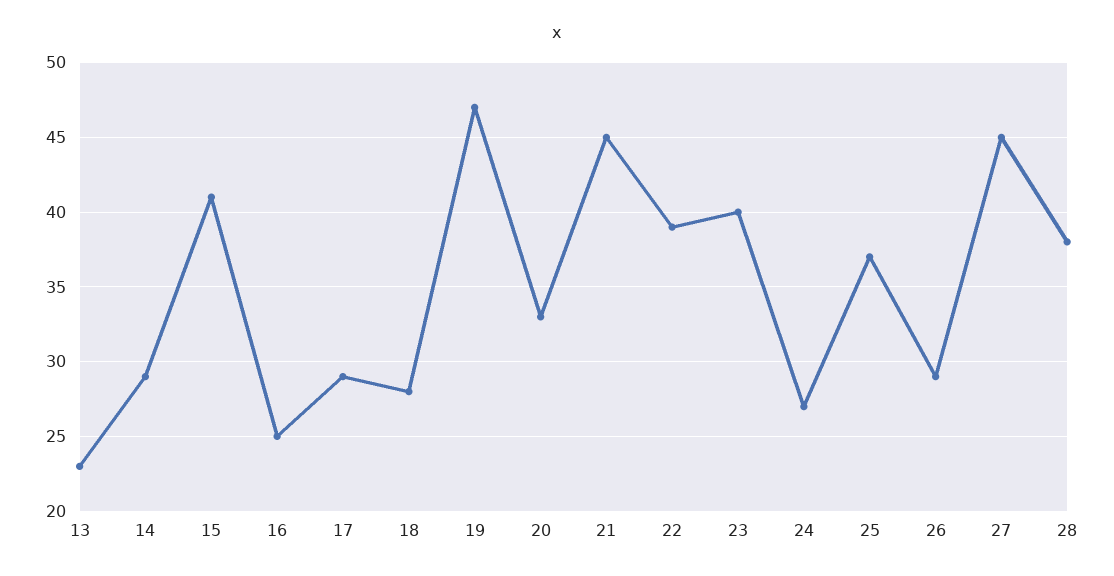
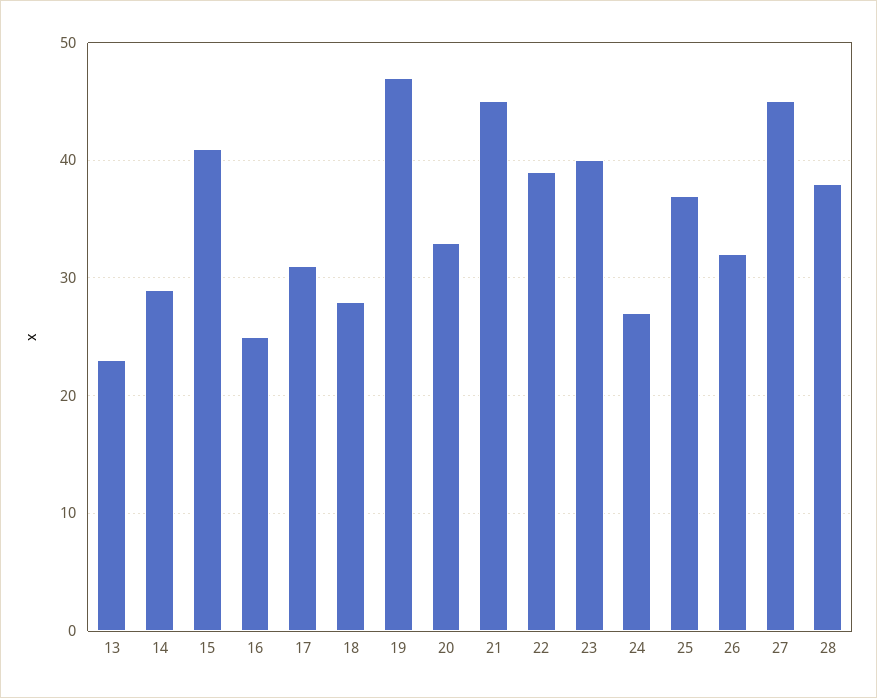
17: 29 -> 31
26: 29 -> 32

